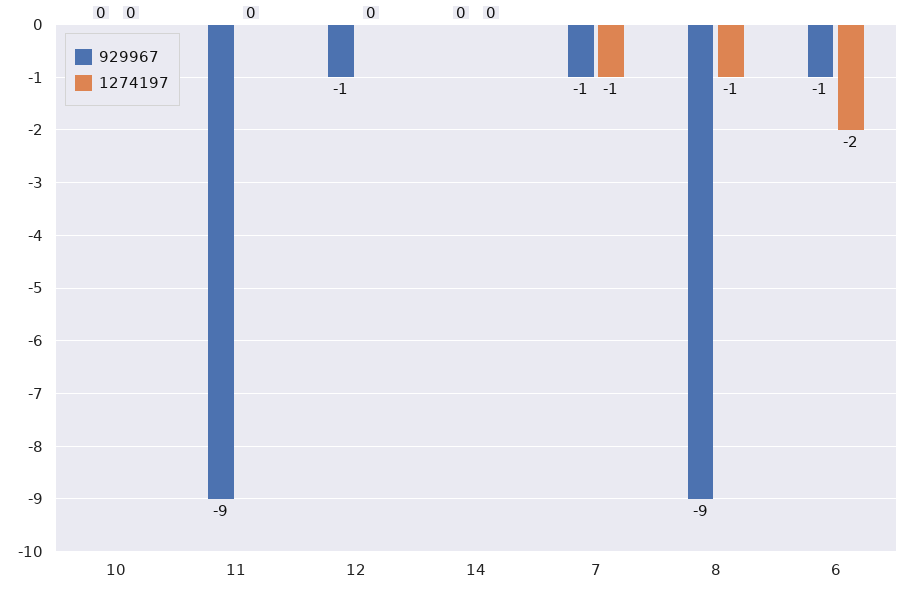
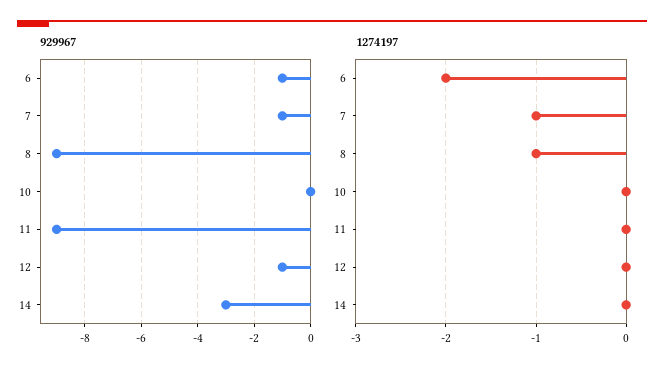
929967, 14: 0 -> -3

